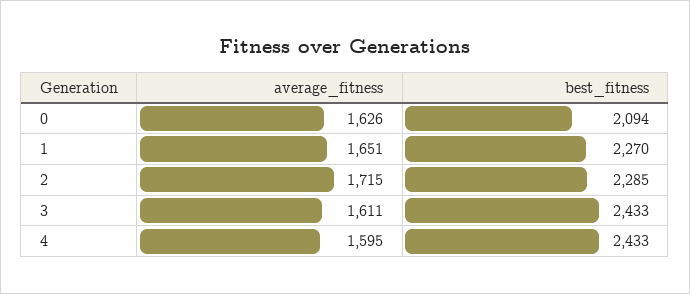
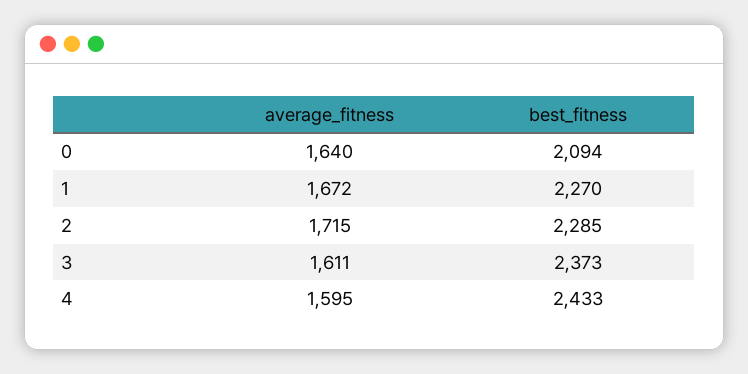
average_fitness, 0: 1626 -> 1640
average_fitness, 1: 1651 -> 1672
best_fitness, 3: 2433 -> 2373

